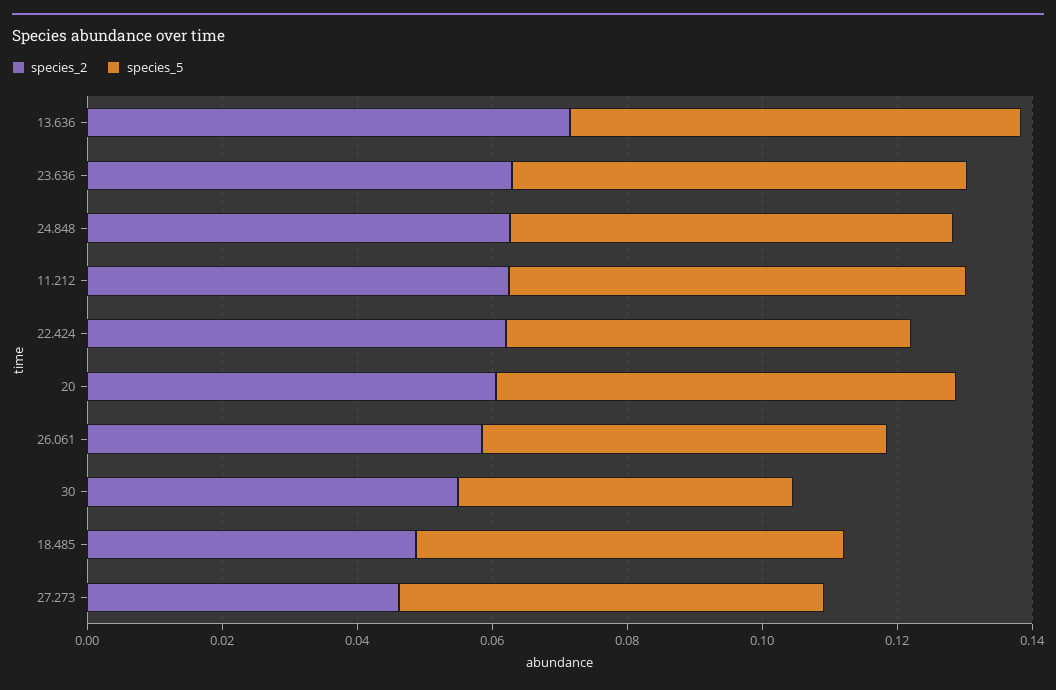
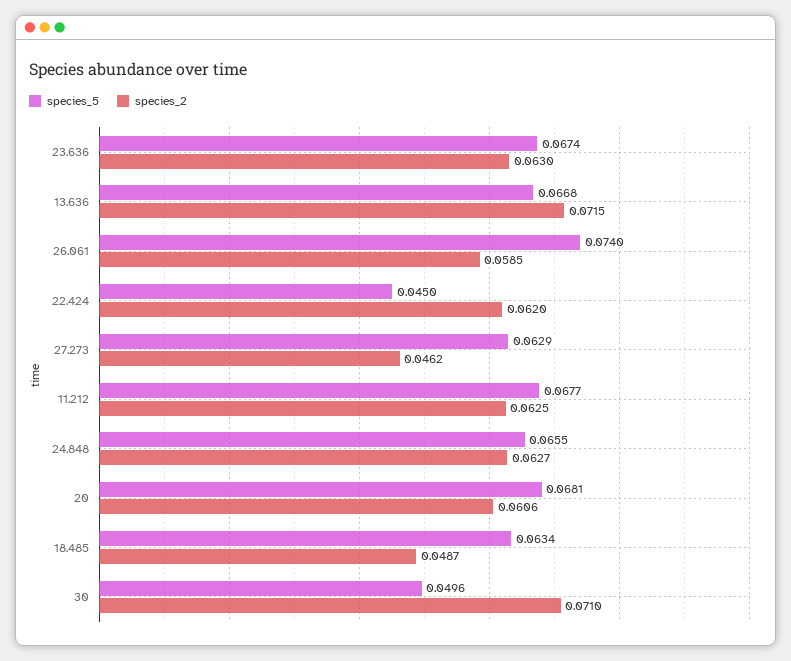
species_5, 22.424: 0.06 -> 0.045
species_5, 26.061: 0.06 -> 0.074
species_2, 30: 0.055 -> 0.071

